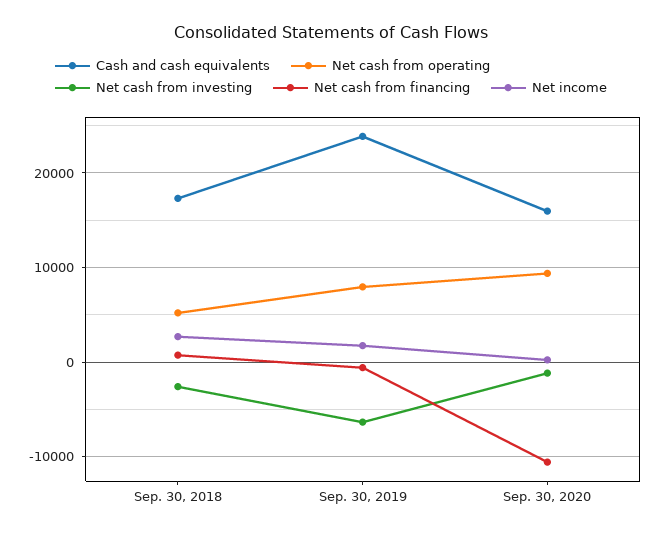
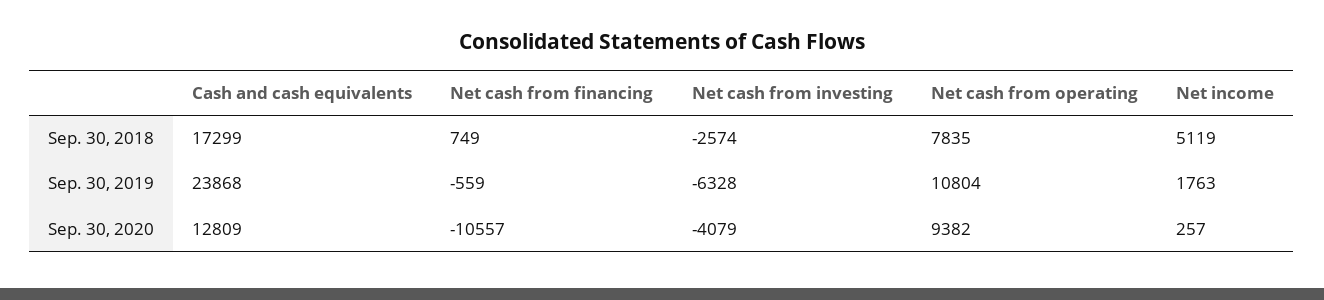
Net cash from operating, Sep. 30, 2018: 5000 -> 7835
Net income, Sep. 30, 2018: 3000 -> 5119
Net cash from operating, Sep. 30, 2019: 8000 -> 10804
Cash and cash equivalents, Sep. 30, 2020: 16000 -> 12809
Net cash from investing, Sep. 30, 2020: -1000 -> -4079

